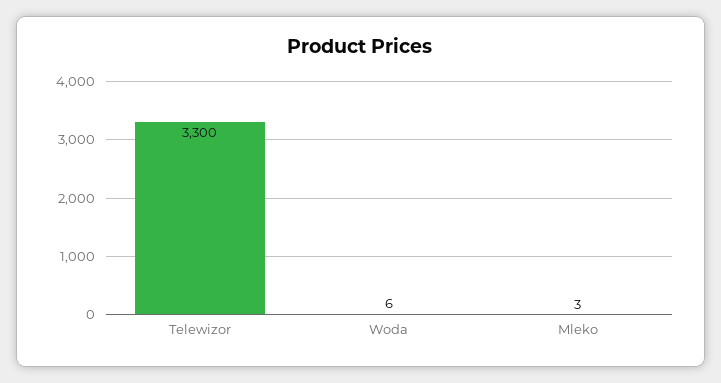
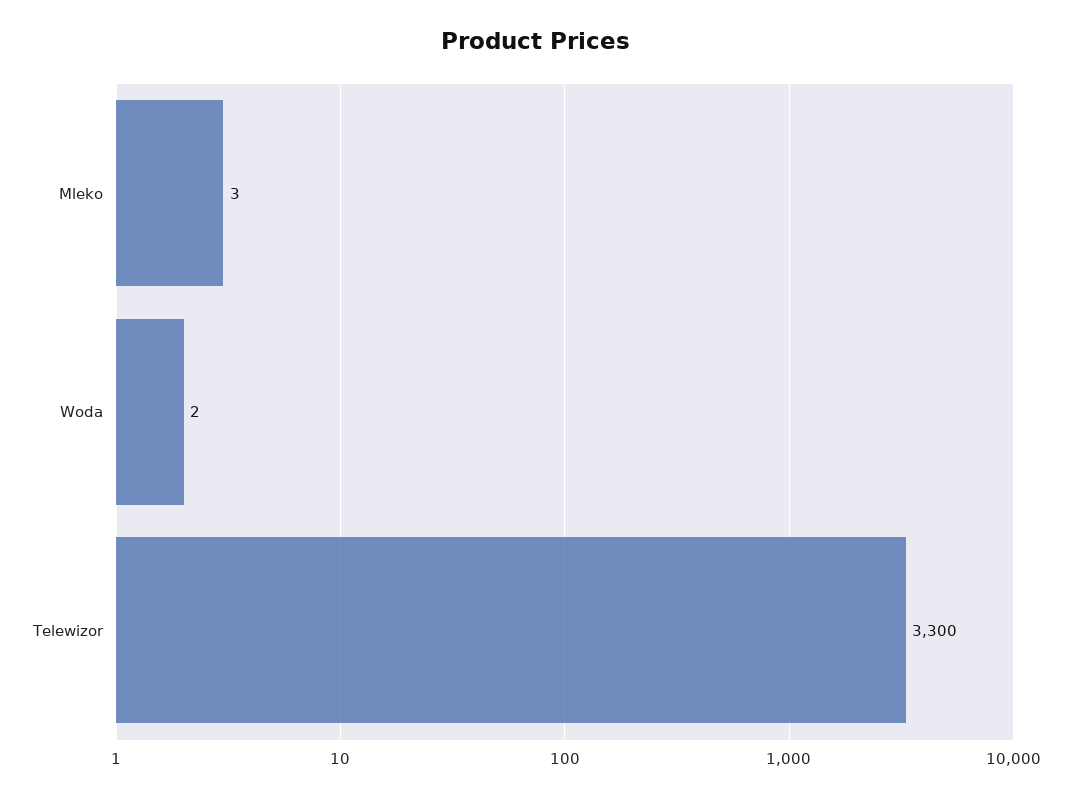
Woda: 6 -> 2

